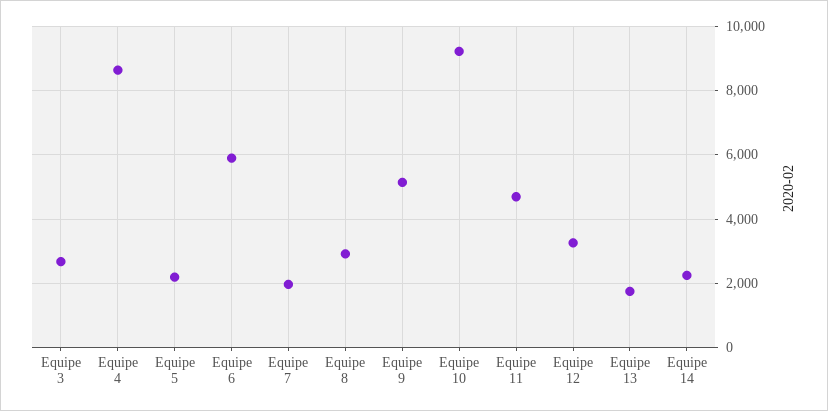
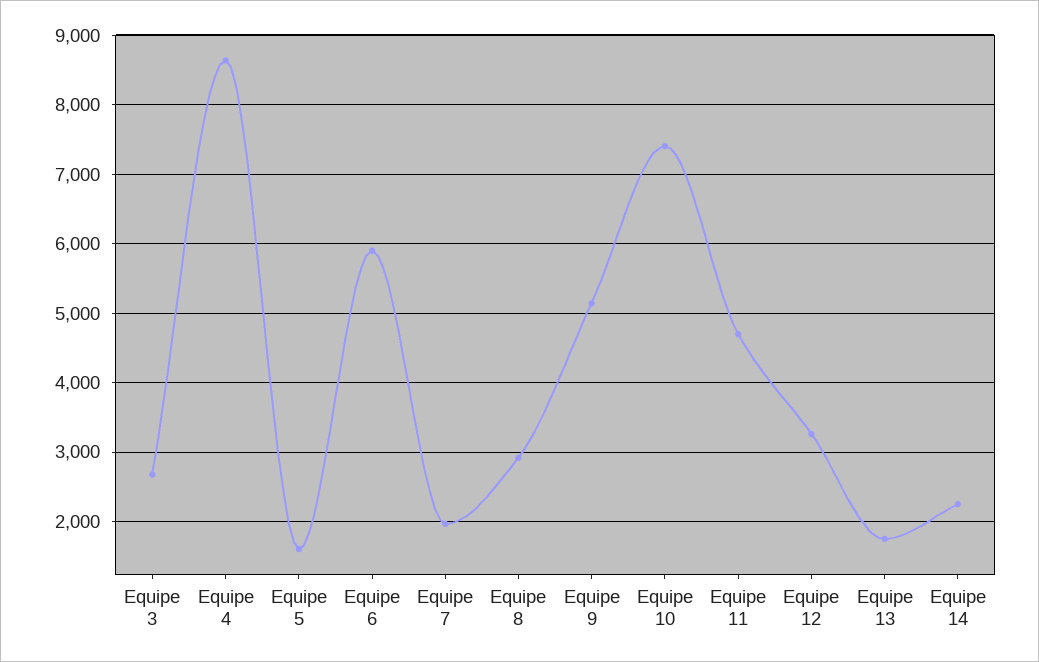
Equipe 5: 2200 -> 1600
Equipe 10: 9200 -> 7400

